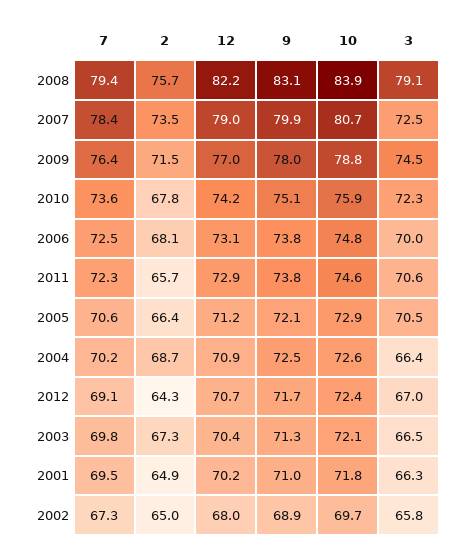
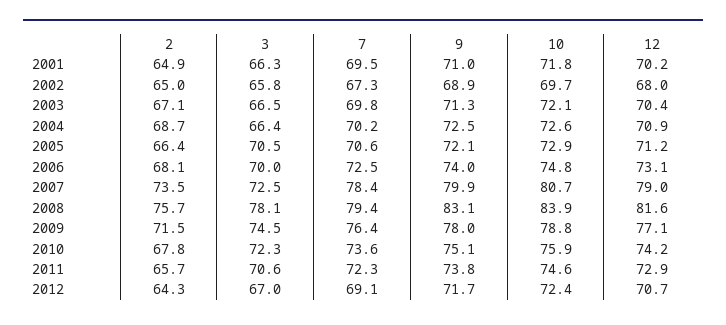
12, 2008: 82.2 -> 81.6
3, 2008: 79.1 -> 78.1
12, 2009: 77 -> 77.1
9, 2006: 73.8 -> 74
2, 2003: 67.3 -> 67.1

